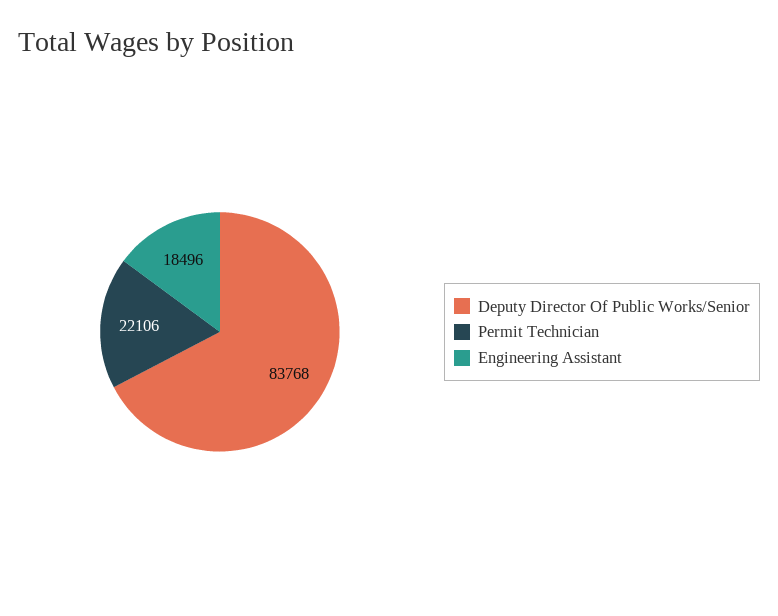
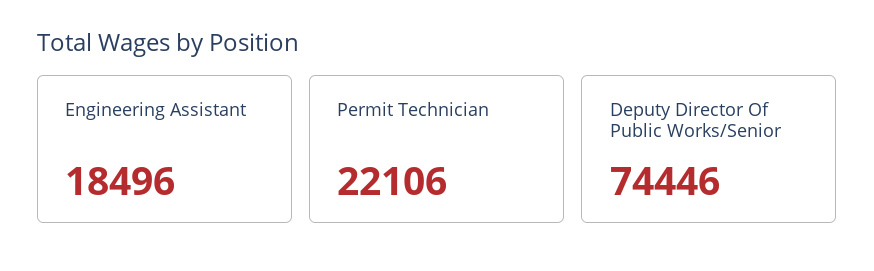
Deputy Director Of Public Works/Senior: 83768 -> 74446

